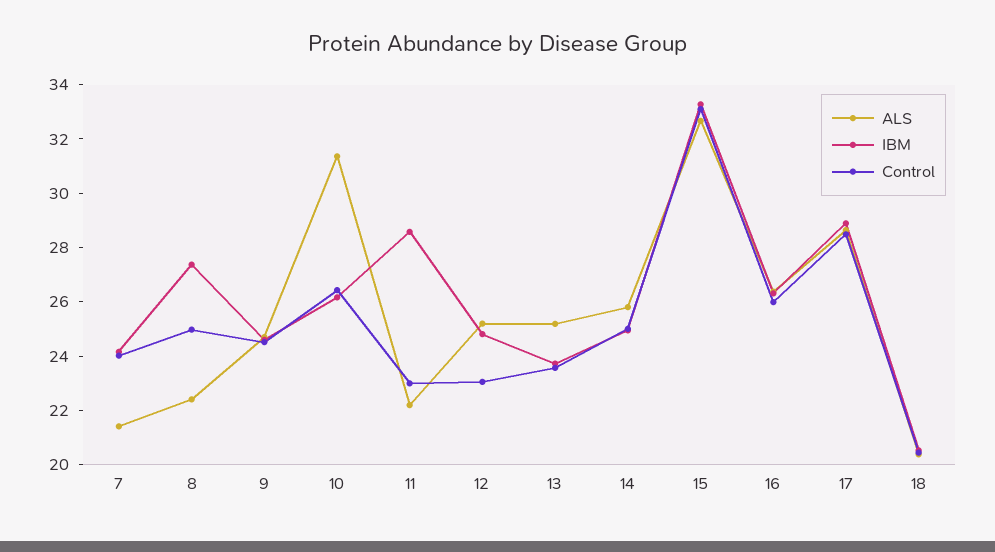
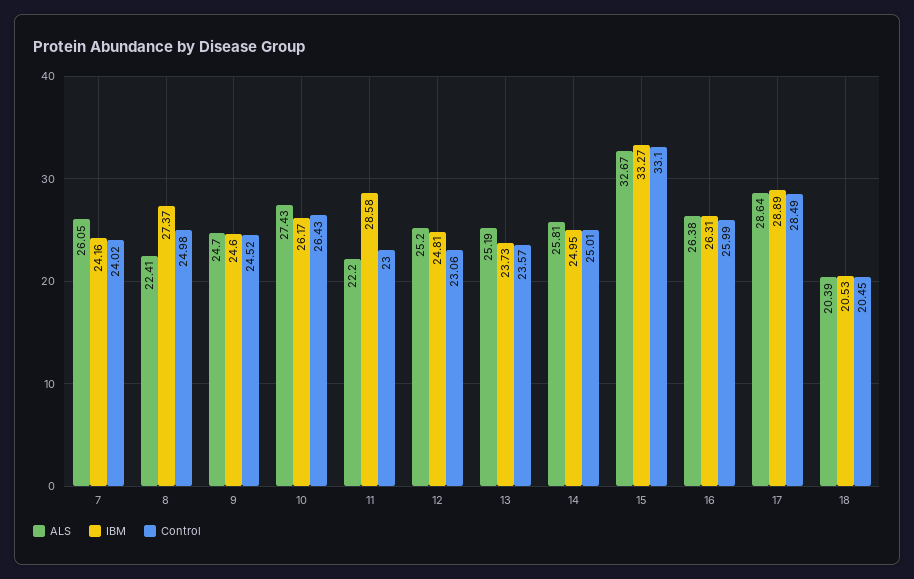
ALS, 7: 21.5 -> 26.05
ALS, 10: 31.5 -> 27.43

